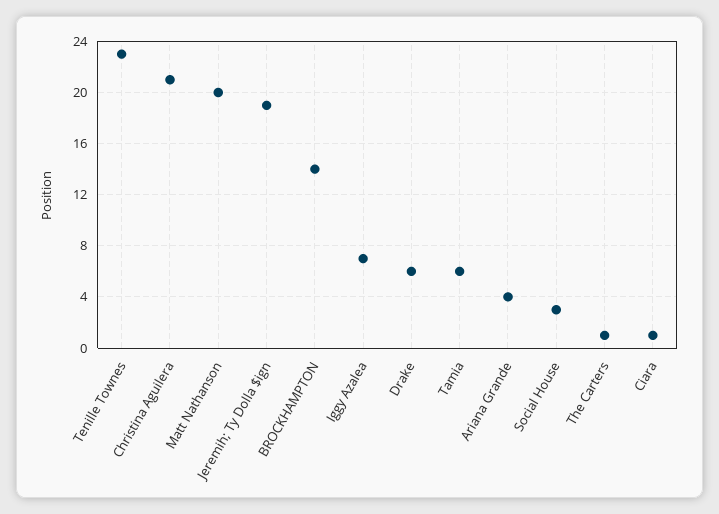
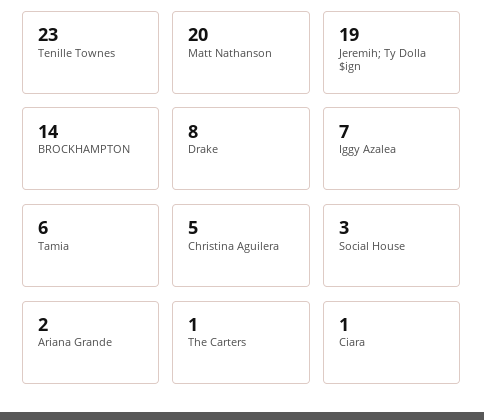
Christina Aguilera: 21 -> 5
Drake: 6 -> 8
Ariana Grande: 4 -> 2

